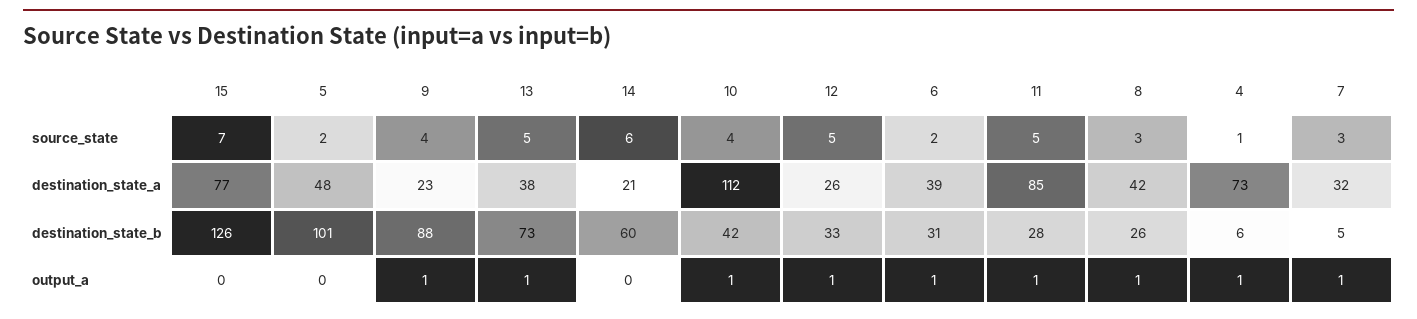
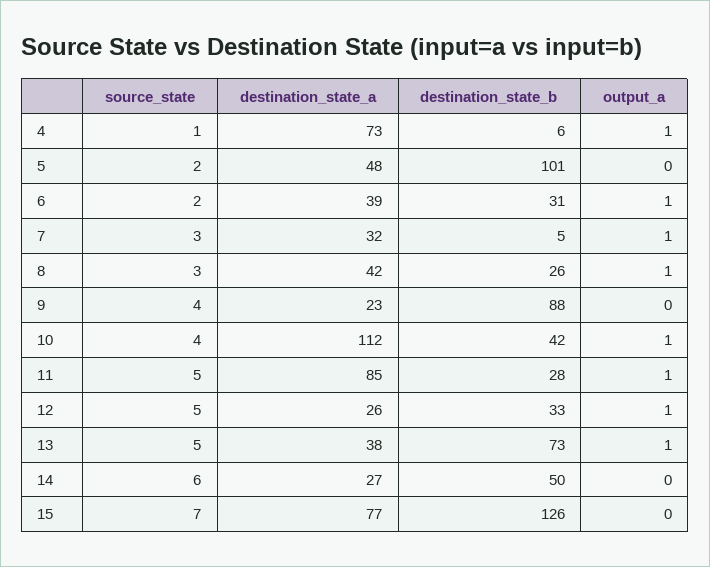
14, destination_state_a: 21 -> 27
14, destination_state_b: 60 -> 50
9, output_a: 1 -> 0

